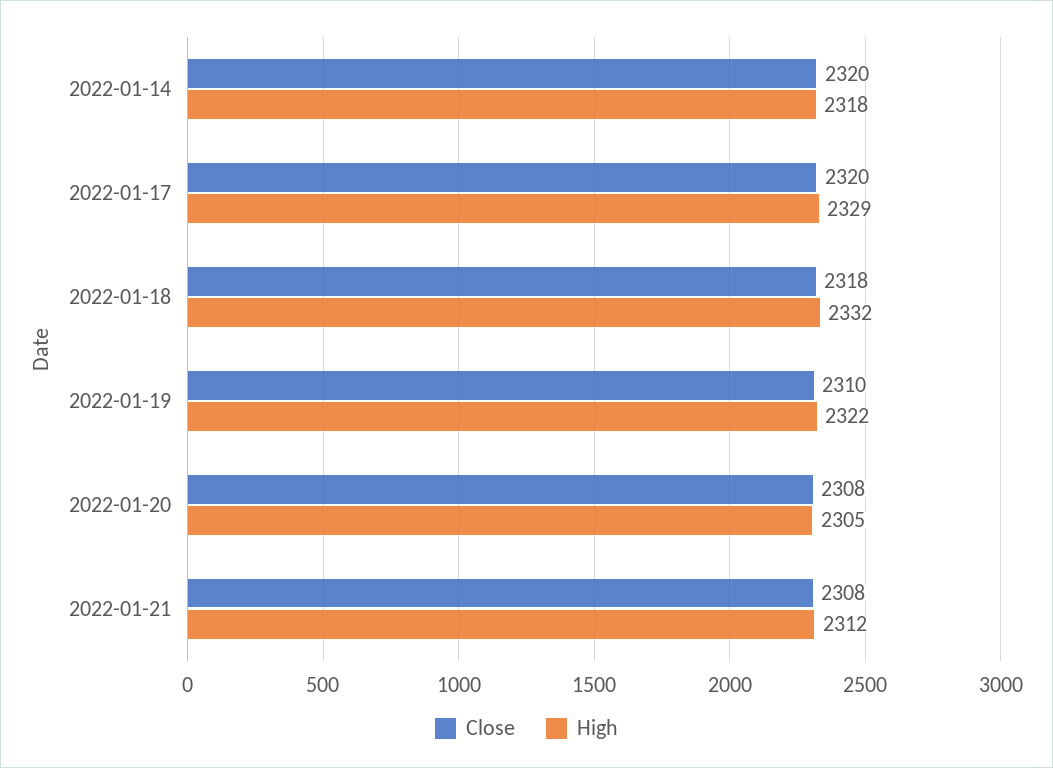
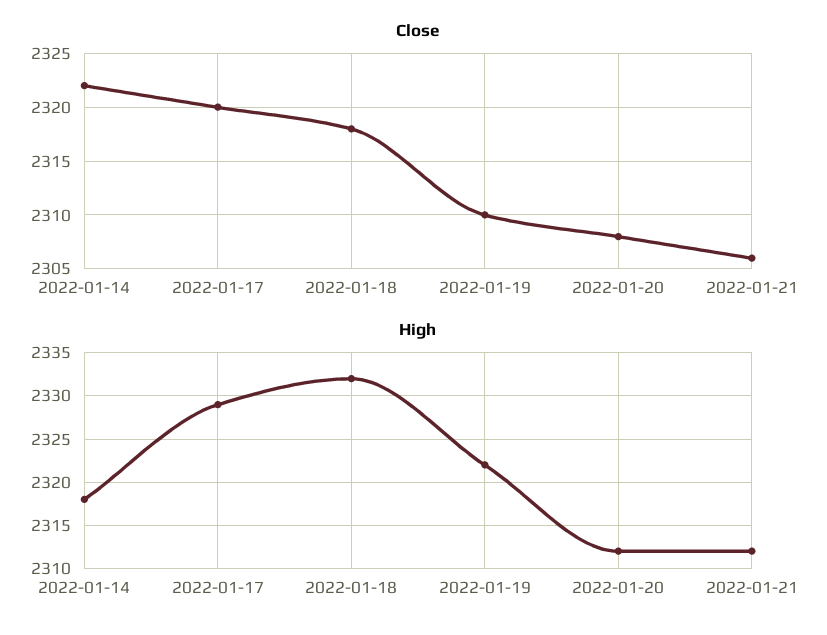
Close, 2022-01-14: 2320 -> 2322
High, 2022-01-20: 2305 -> 2312
Close, 2022-01-21: 2308 -> 2306

